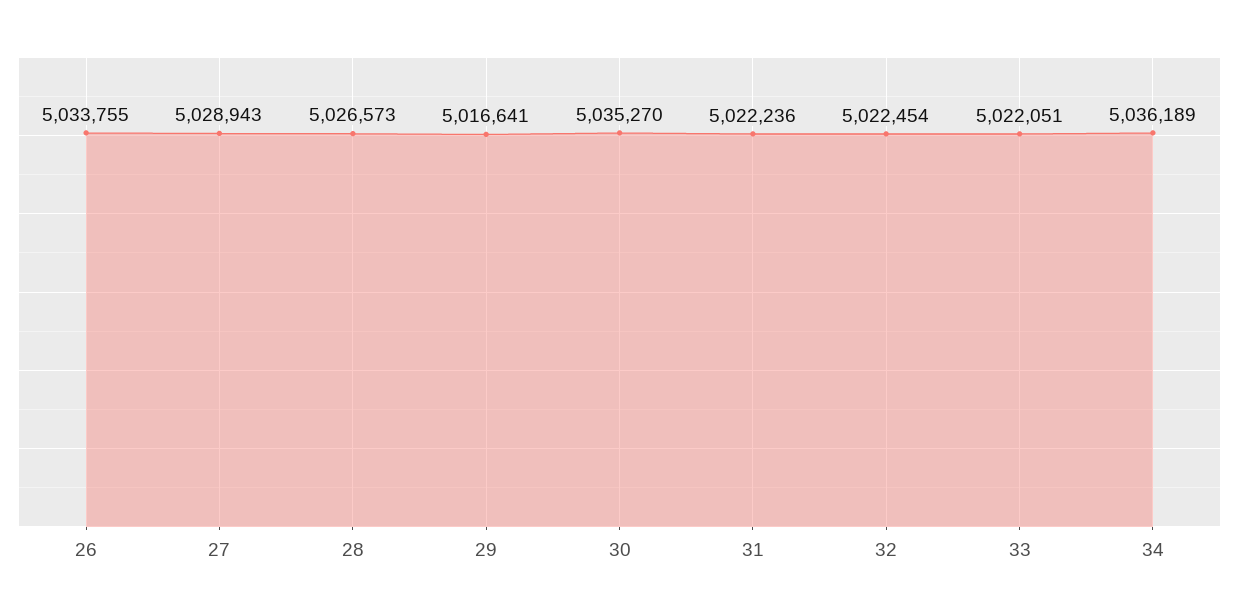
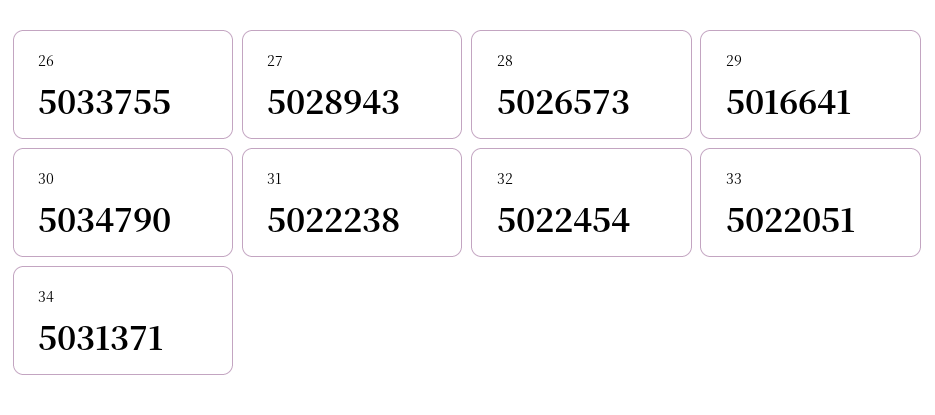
30: 5035270 -> 5034790
31: 5022236 -> 5022238
34: 5036189 -> 5031371

